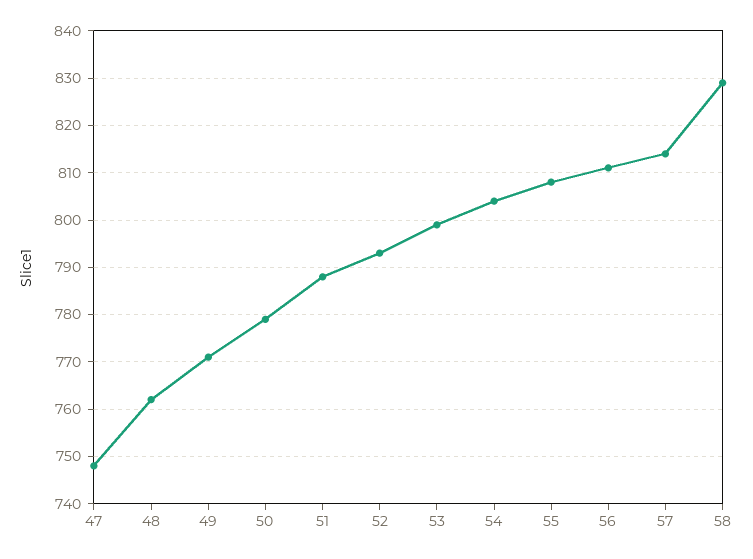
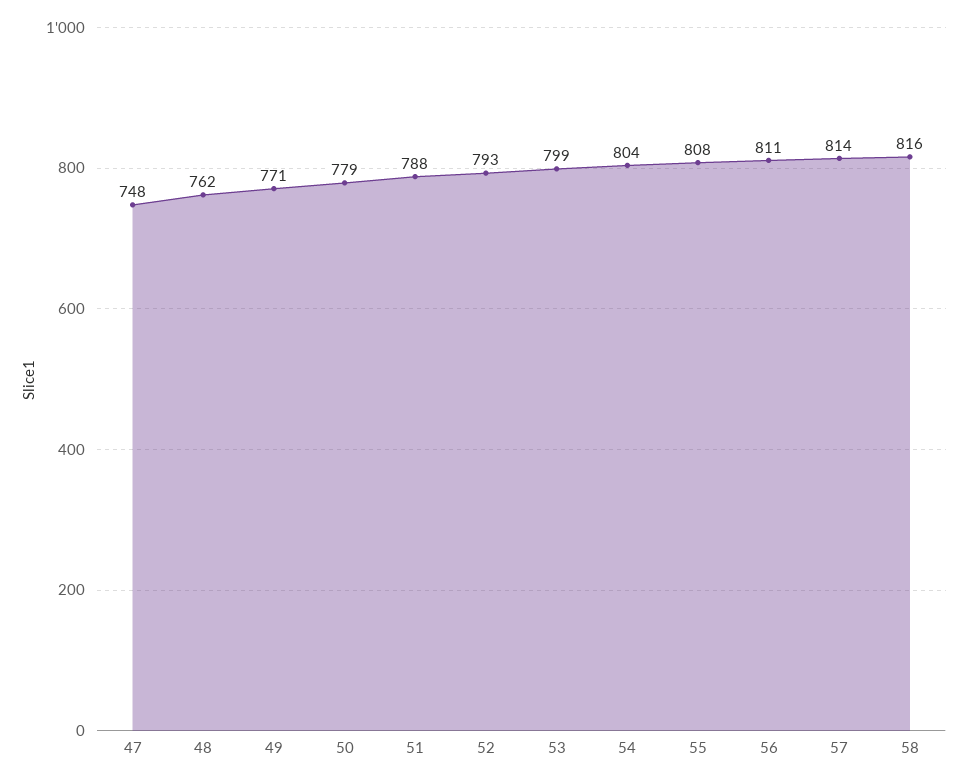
58: 830 -> 816

